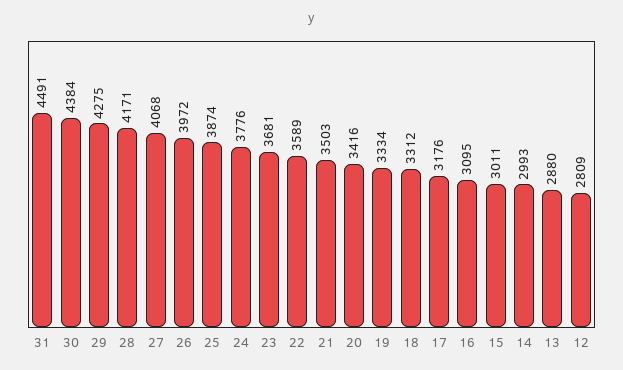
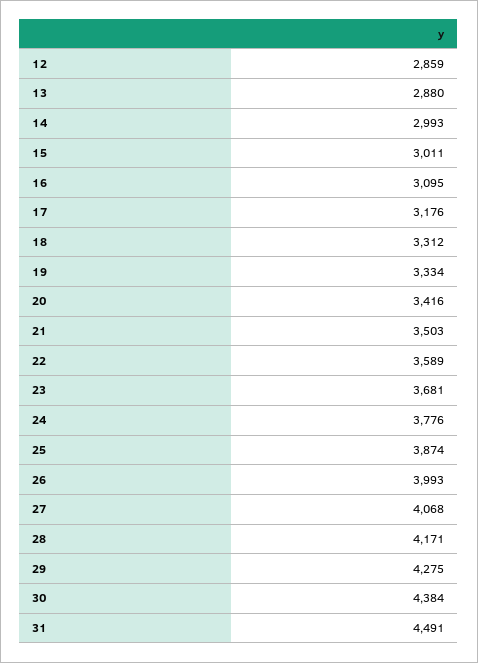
26: 3972 -> 3993
12: 2809 -> 2859

